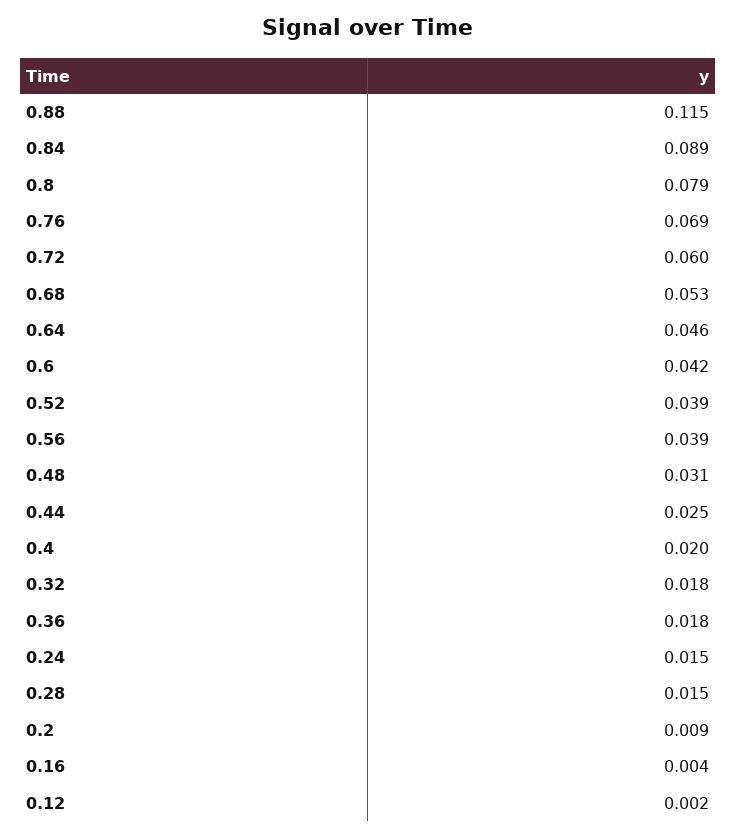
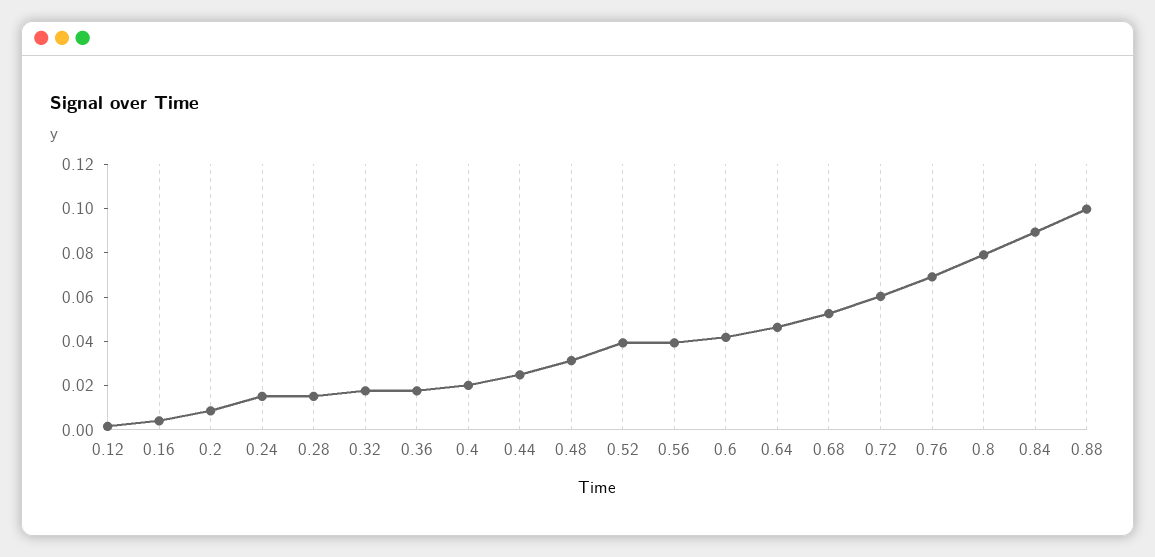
0.88: 0.115 -> 0.1

